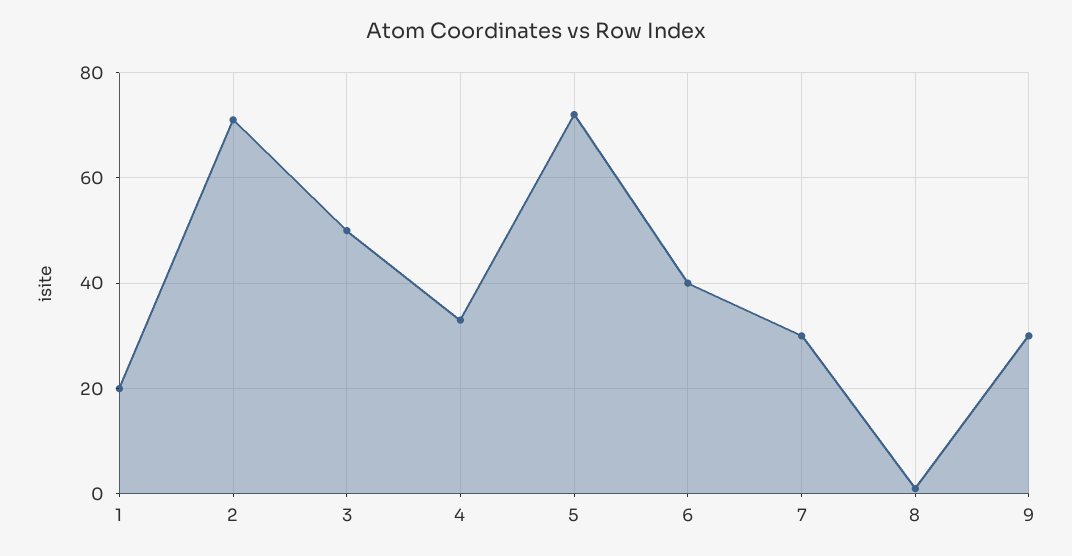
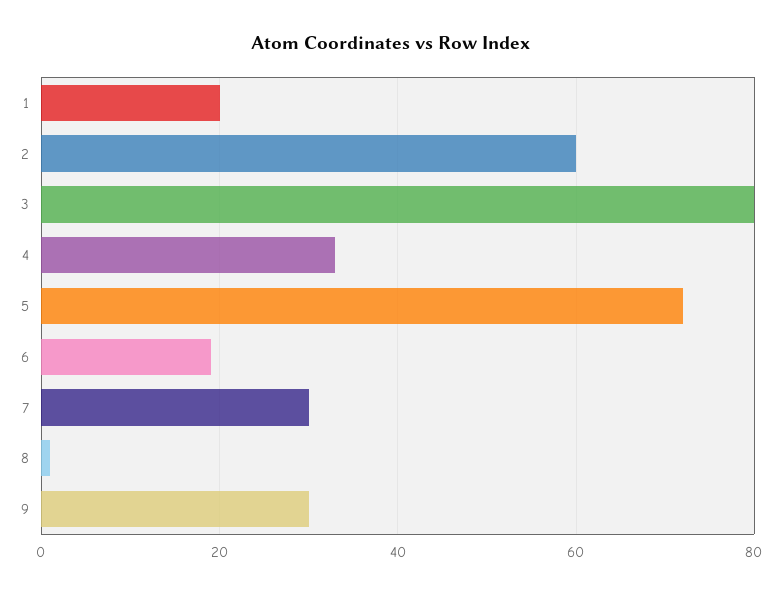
2: 70 -> 60
3: 50 -> 80
6: 40 -> 20

